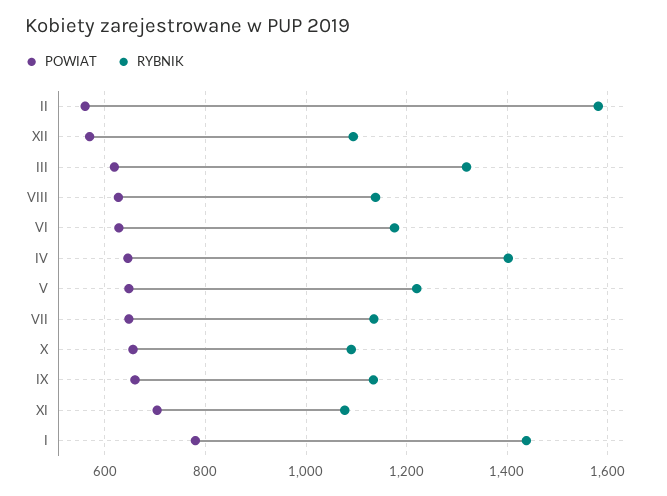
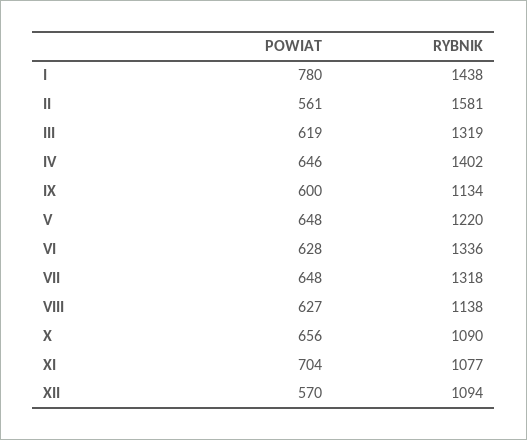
RYBNIK, VI: 1180 -> 1336
RYBNIK, VII: 1140 -> 1318
POWIAT, IX: 660 -> 600

